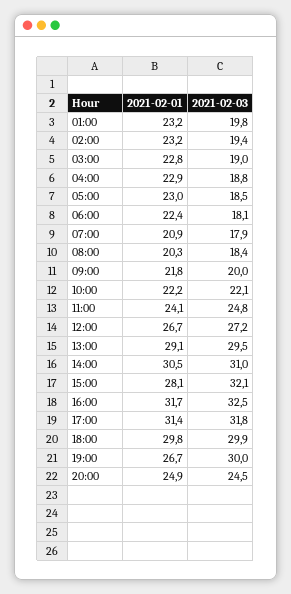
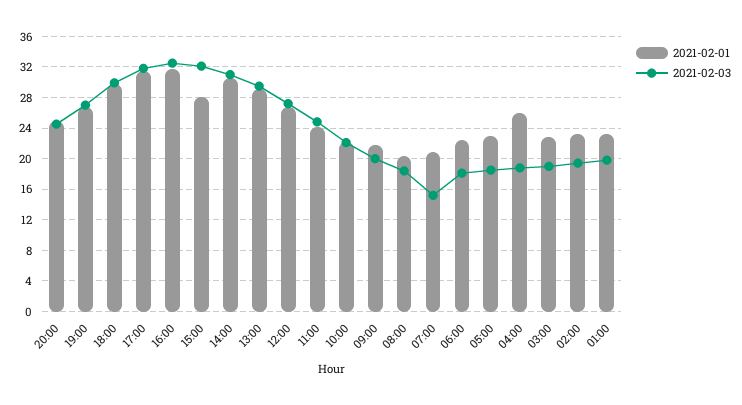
2021-02-01, 04:00: 22.9 -> 26
2021-02-03, 07:00: 17.9 -> 15
2021-02-03, 19:00: 30 -> 27

